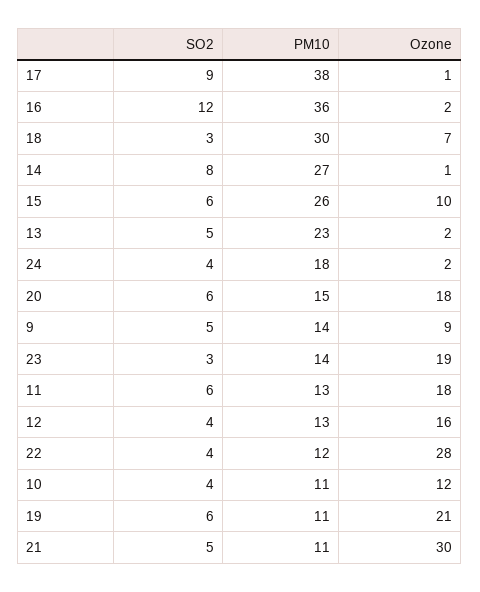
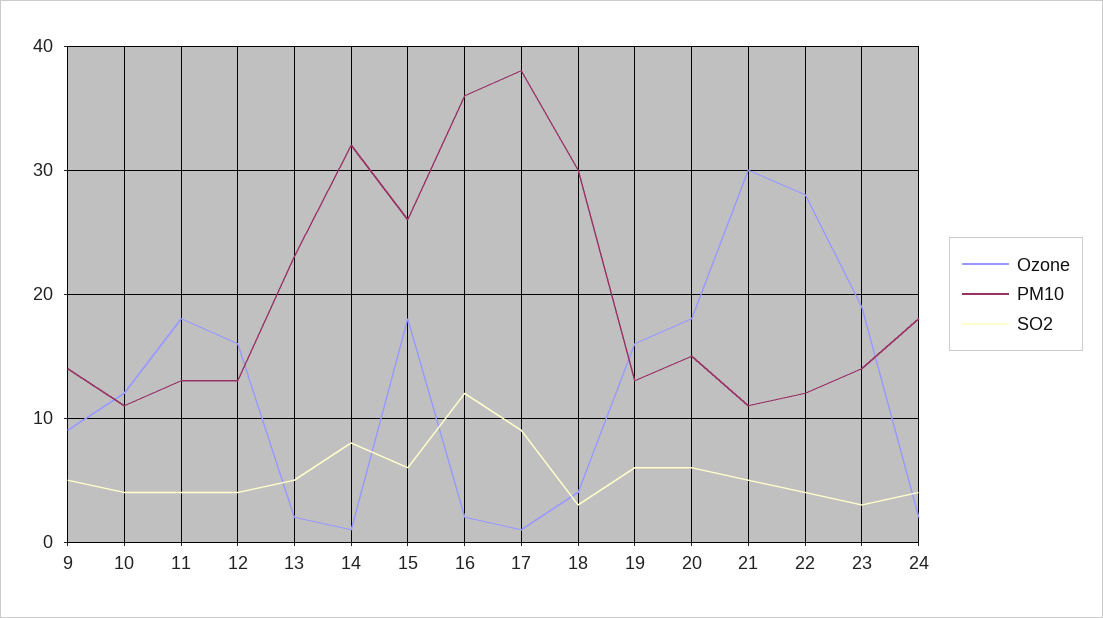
Ozone, 18: 7 -> 4
PM10, 14: 27 -> 32
Ozone, 15: 10 -> 18
SO2, 11: 6 -> 4
PM10, 19: 11 -> 13
Ozone, 19: 21 -> 16

